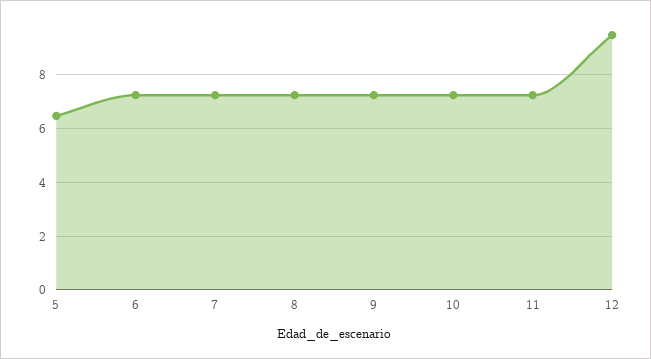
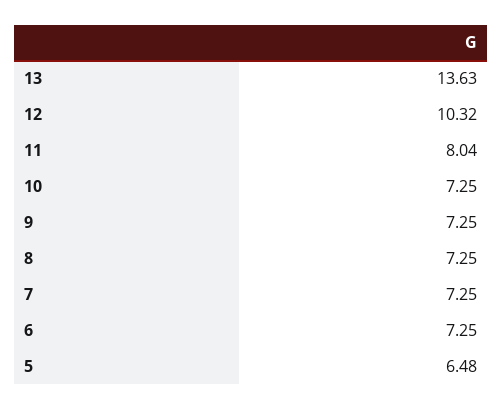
11: 7.25 -> 8.04
12: 9.5 -> 10.32
13: none -> 13.63

